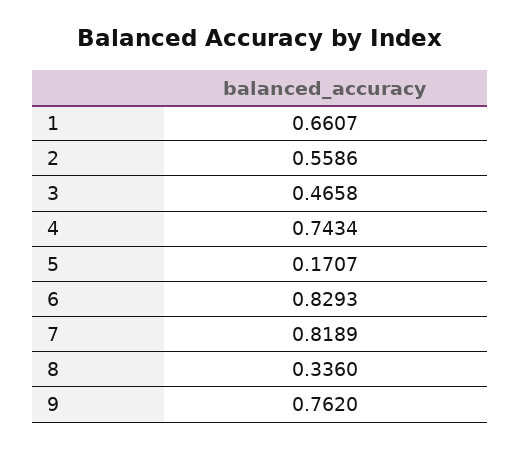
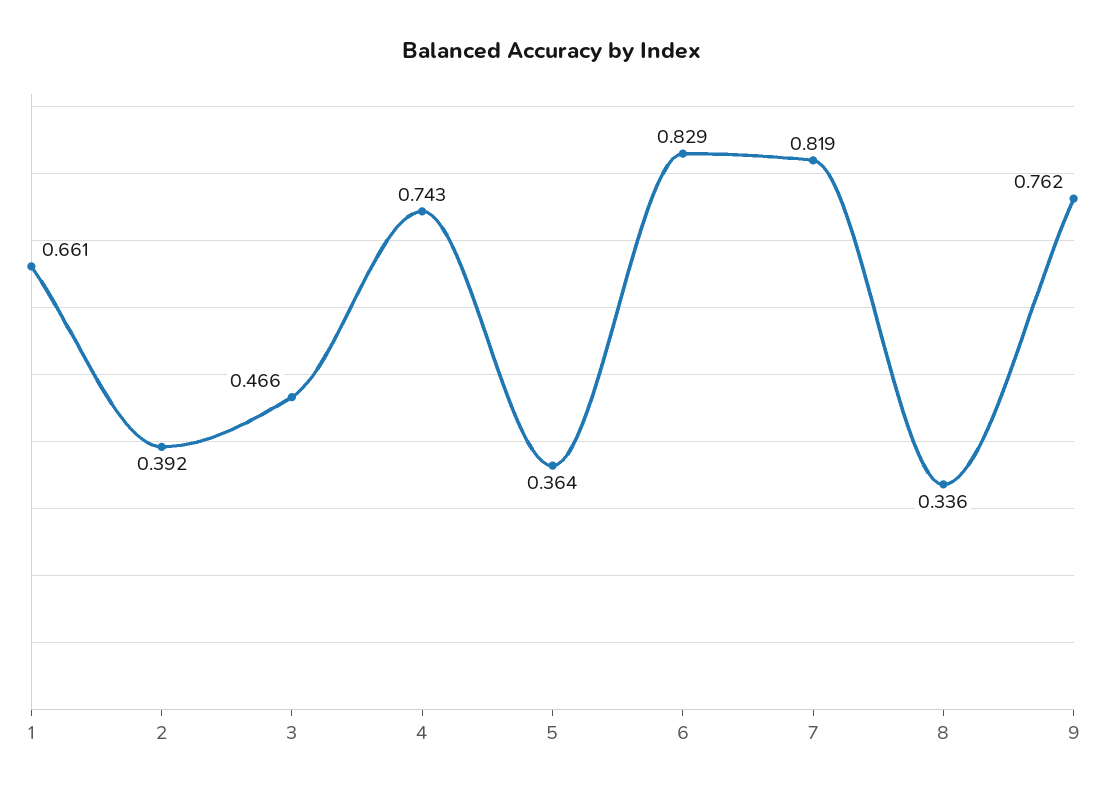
2: 0.5586 -> 0.392
5: 0.1707 -> 0.364

